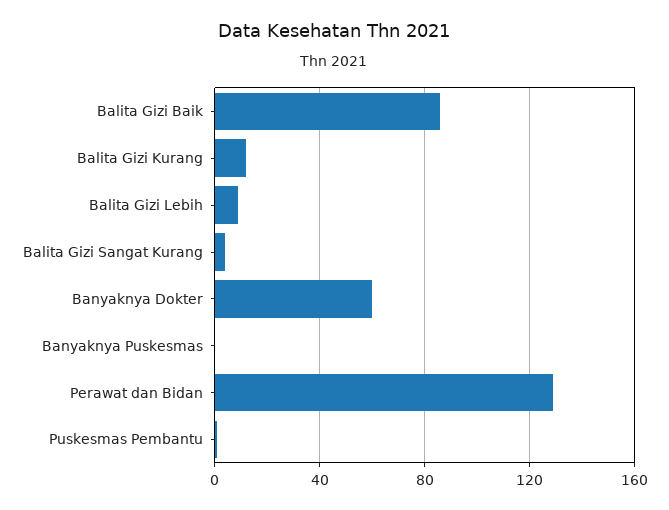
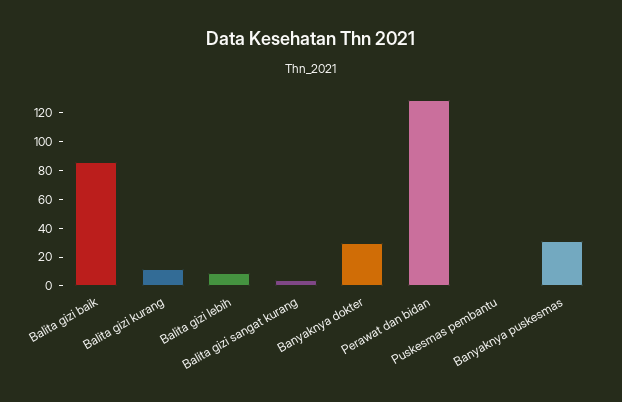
Banyaknya Dokter: 60 -> 30
Banyaknya Puskesmas: 0 -> 30

